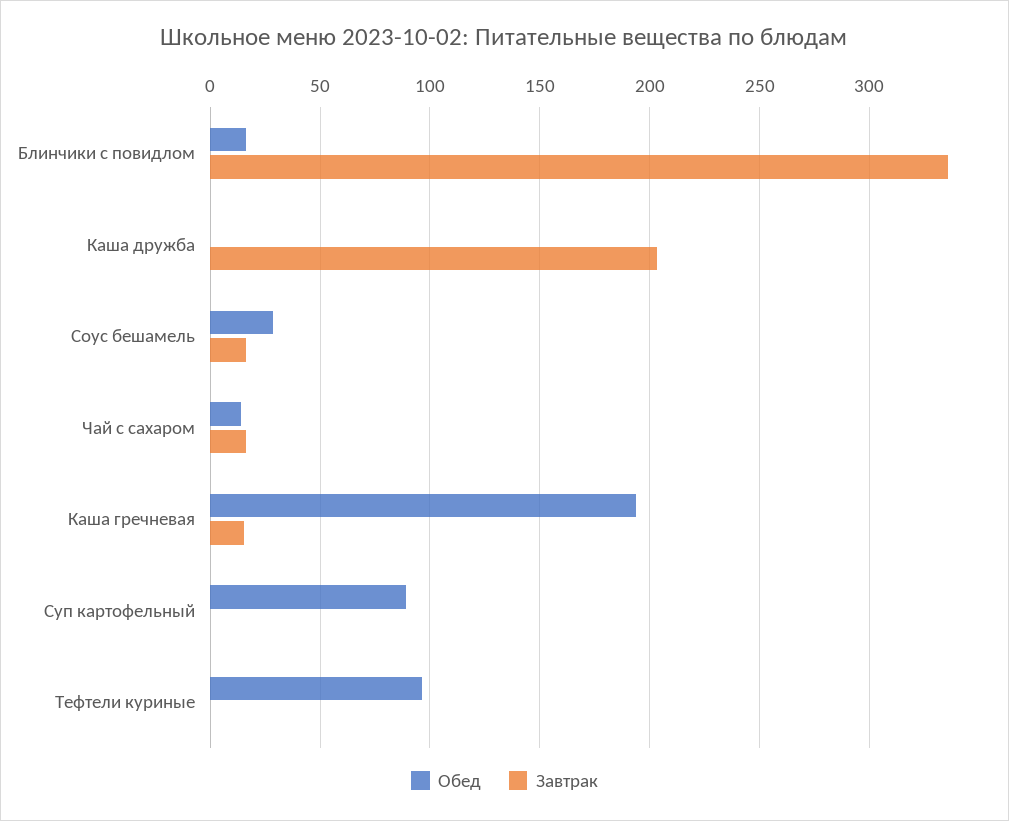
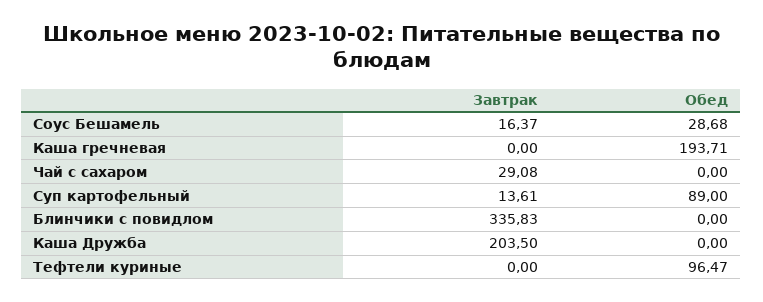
Обед, Блинчики с повидлом: 15 -> 0
Обед, Чай с сахаром: 15 -> 0
Завтрак, Чай с сахаром: 15 -> 29.08
Завтрак, Каша гречневая: 15 -> 0
Завтрак, Суп картофельный: 0 -> 13.61

